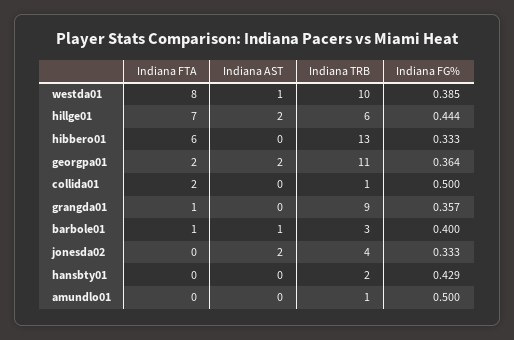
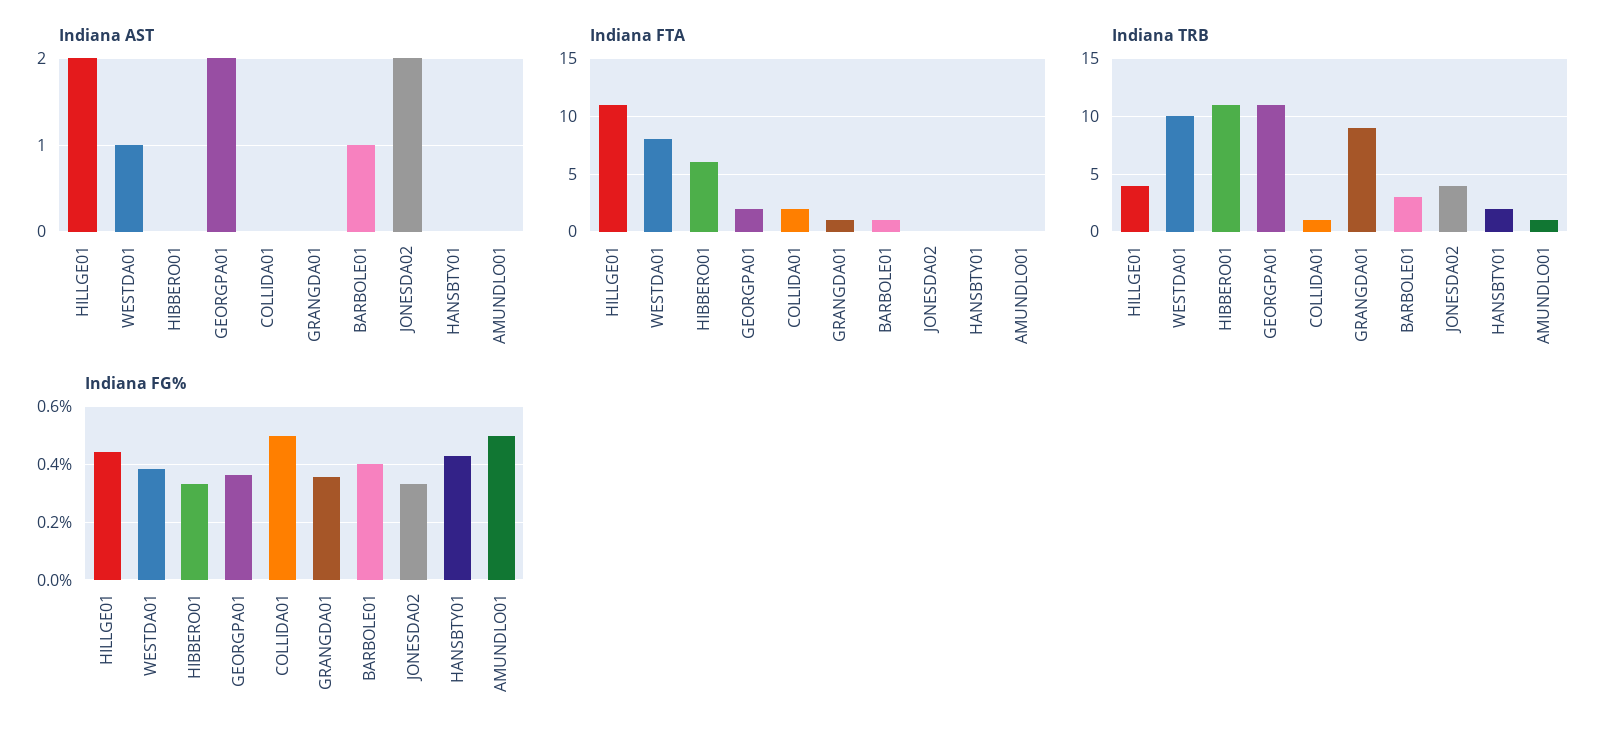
Indiana FTA, hillge01: 7 -> 11
Indiana TRB, hillge01: 6 -> 4
Indiana TRB, hibbero01: 13 -> 11

